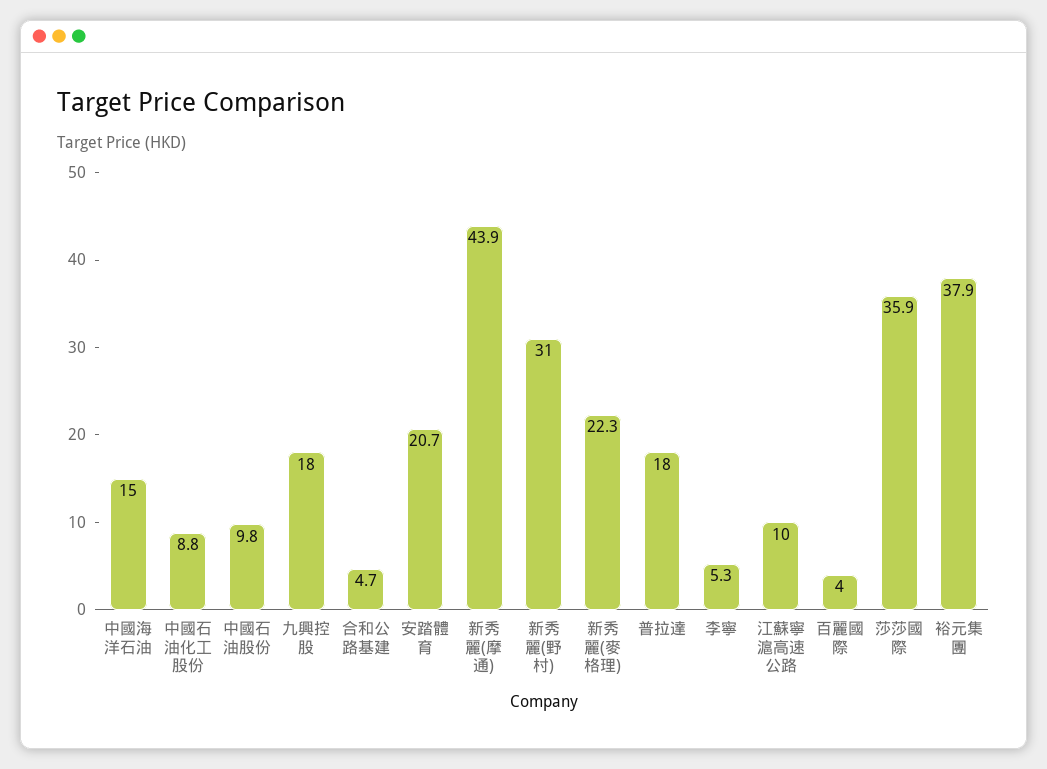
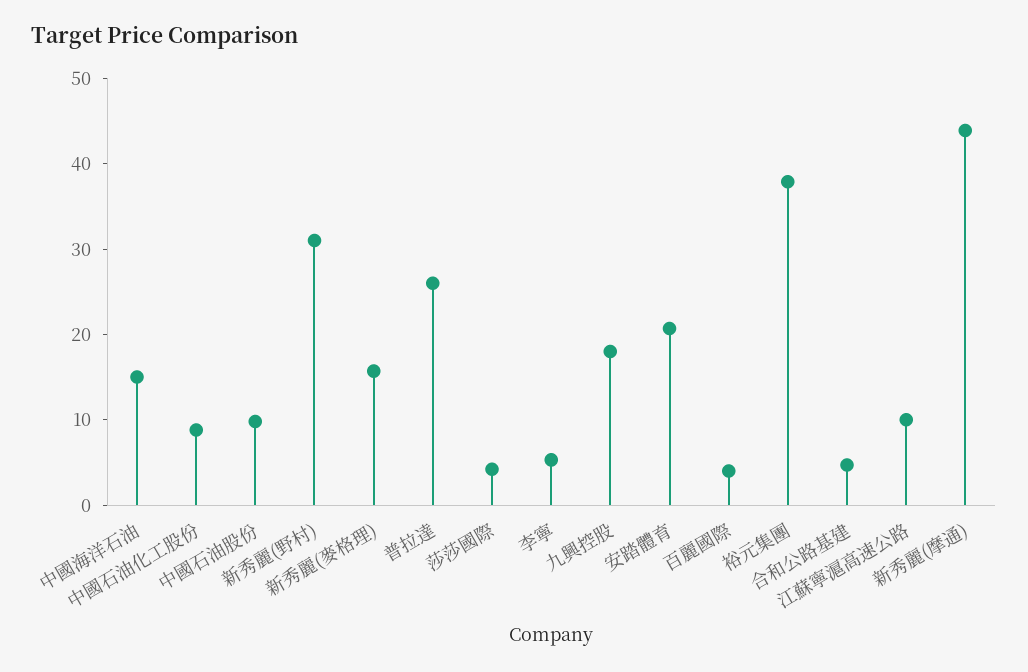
新秀麗(麥格理): 22.3 -> 16
普拉達: 18 -> 26
莎莎國際: 35.9 -> 4

